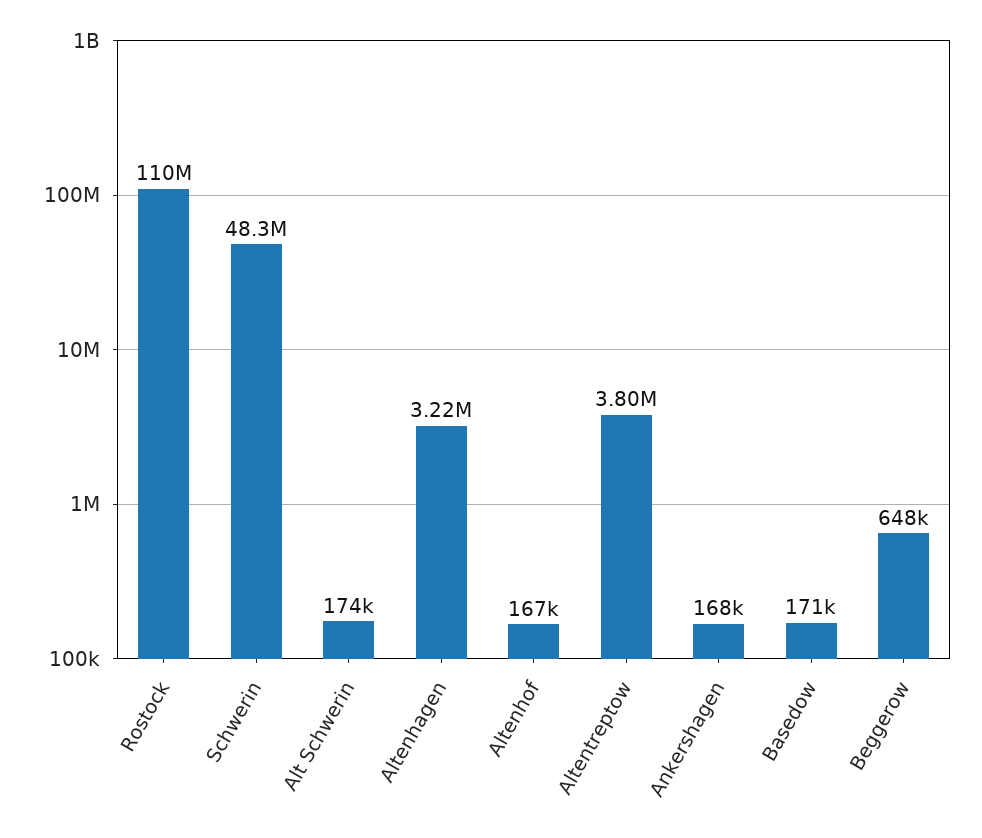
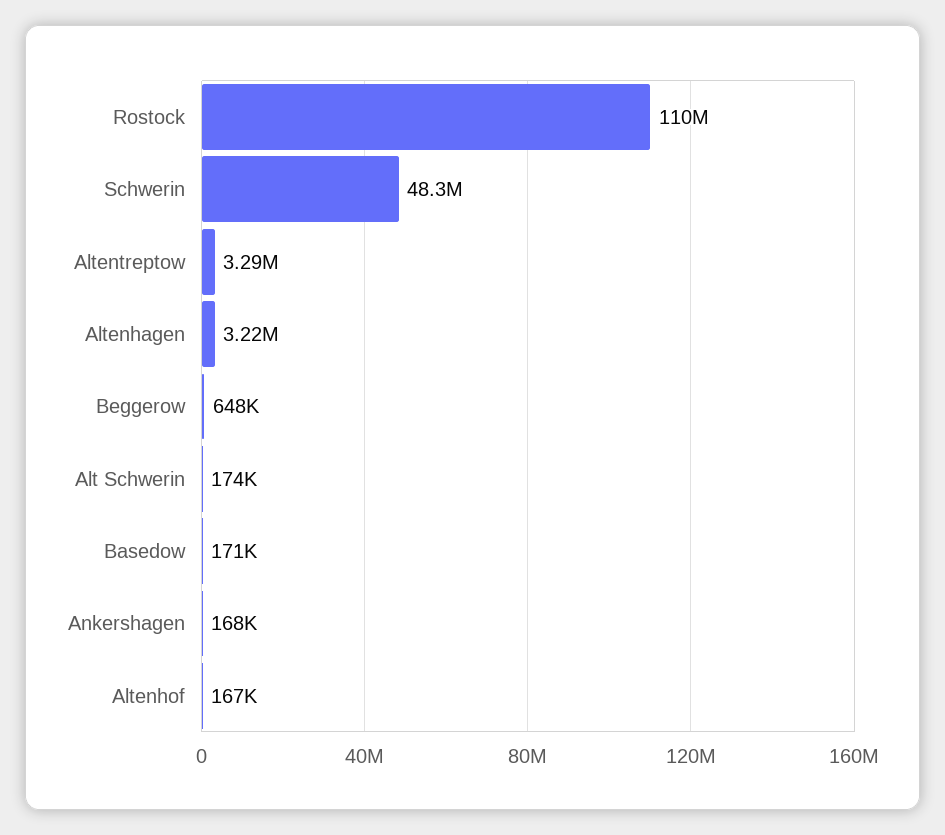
Altentreptow: 3800000 -> 3290000

